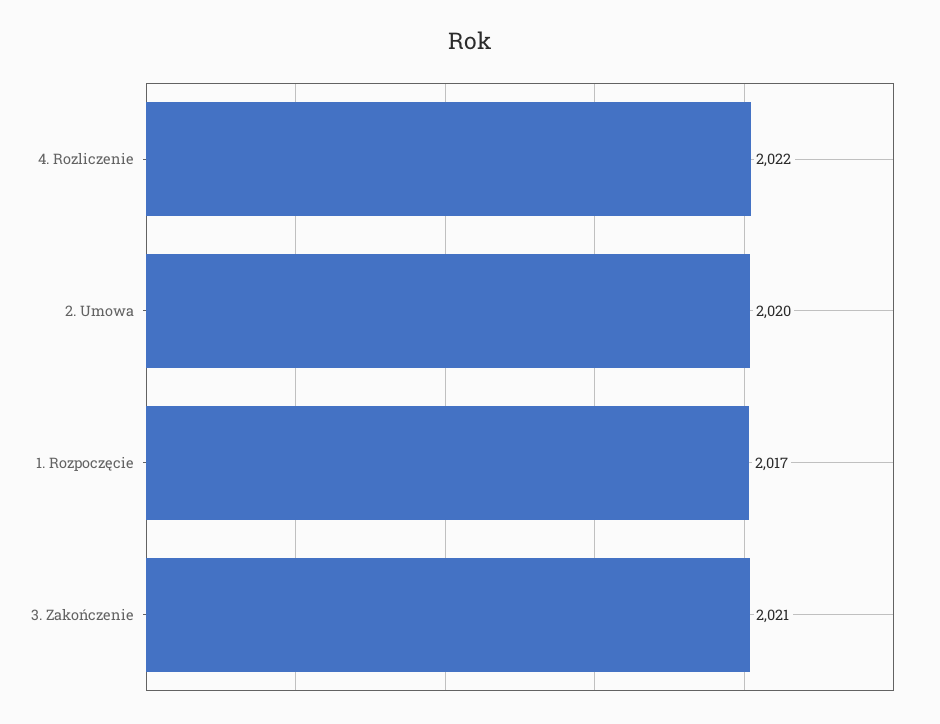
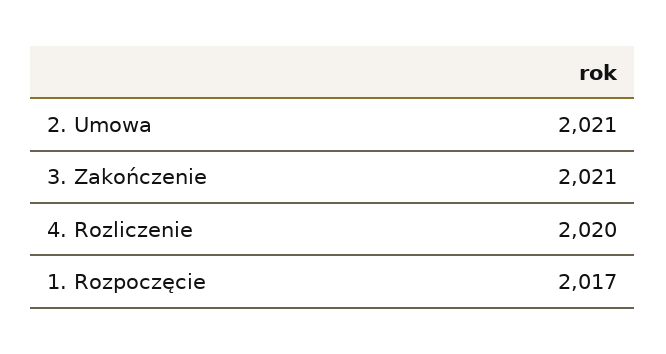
4. Rozliczenie: 2022 -> 2020
2. Umowa: 2020 -> 2021

